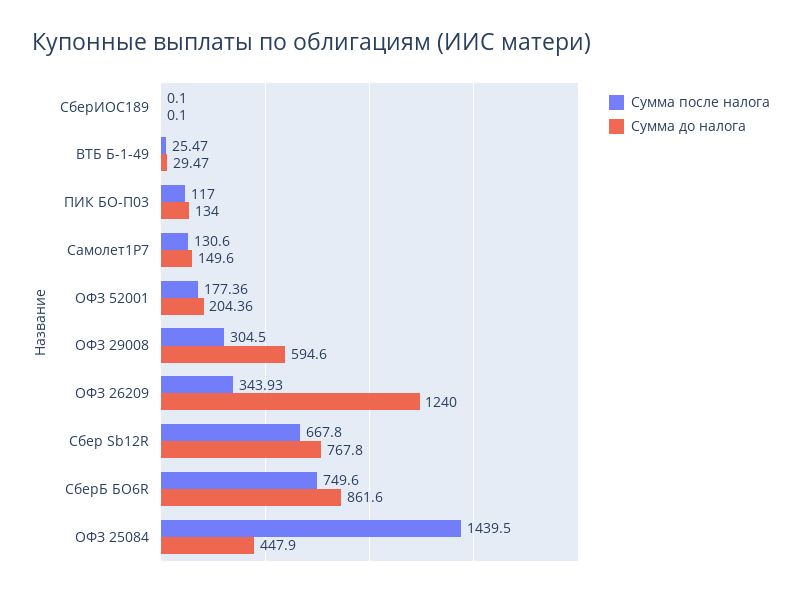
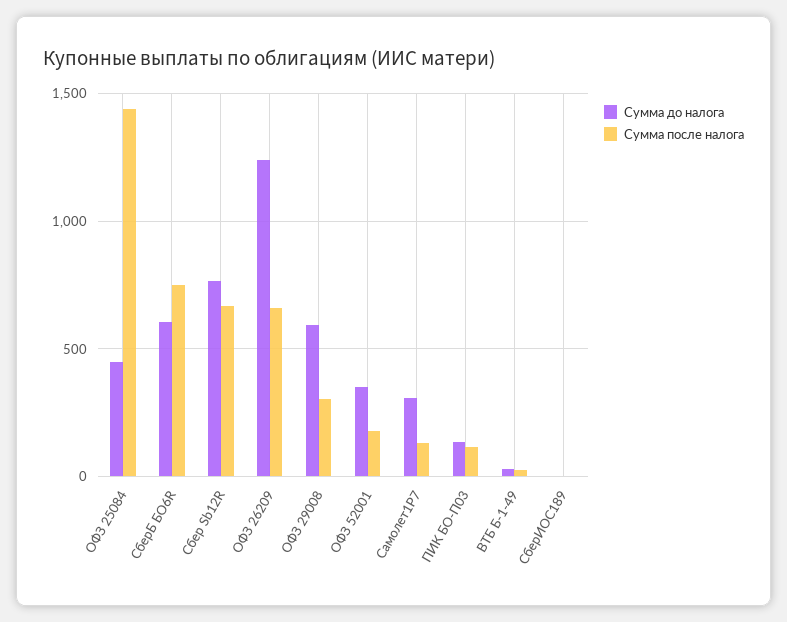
Сумма до налога, Самолет1P7: 149.6 -> 300
Сумма до налога, ОФЗ 52001: 204.36 -> 350
Сумма после налога, ОФЗ 26209: 343.93 -> 650
Сумма до налога, СберБ БО6R: 861.6 -> 600

